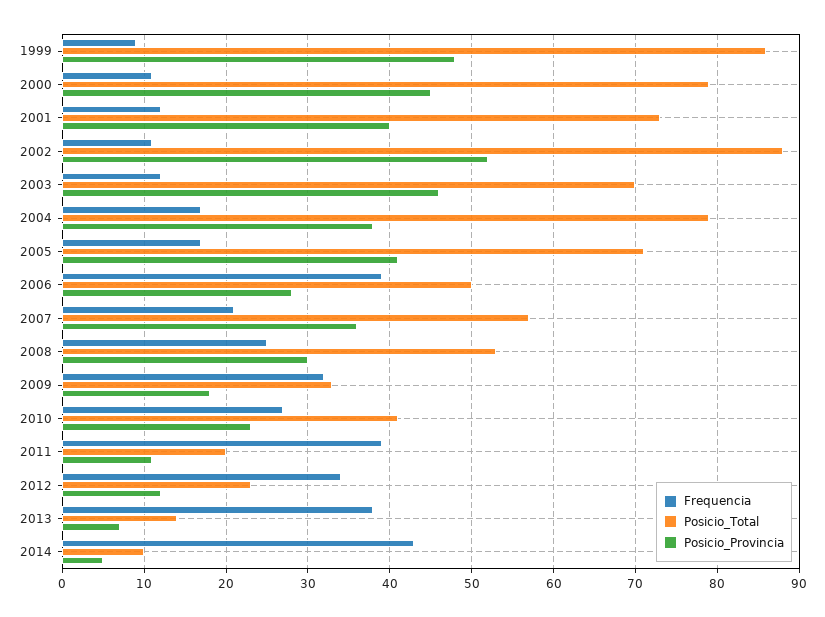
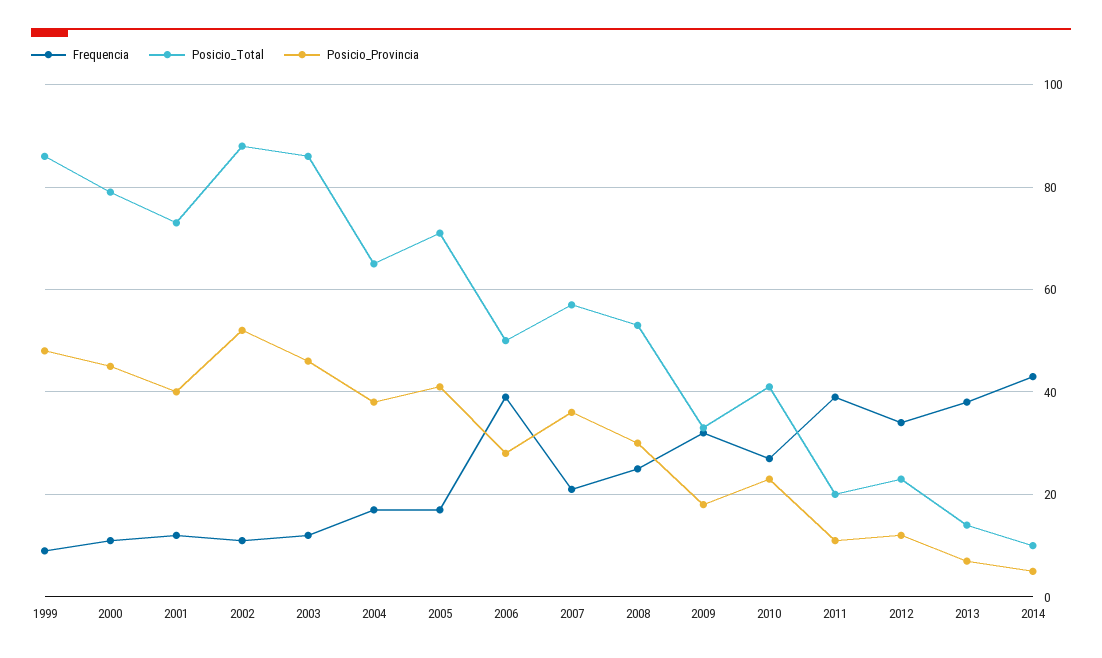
Posicio_Total, 2003: 70 -> 85
Posicio_Total, 2004: 79 -> 65

